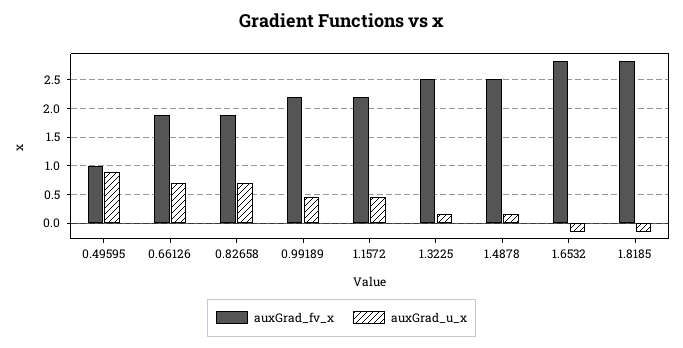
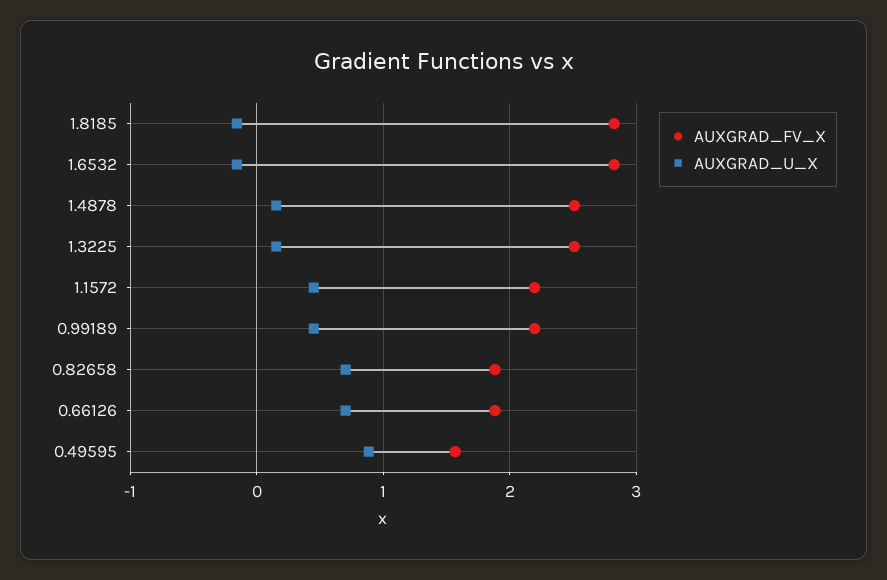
auxGrad_fv_x, 0.49595: 1 -> 1.6

